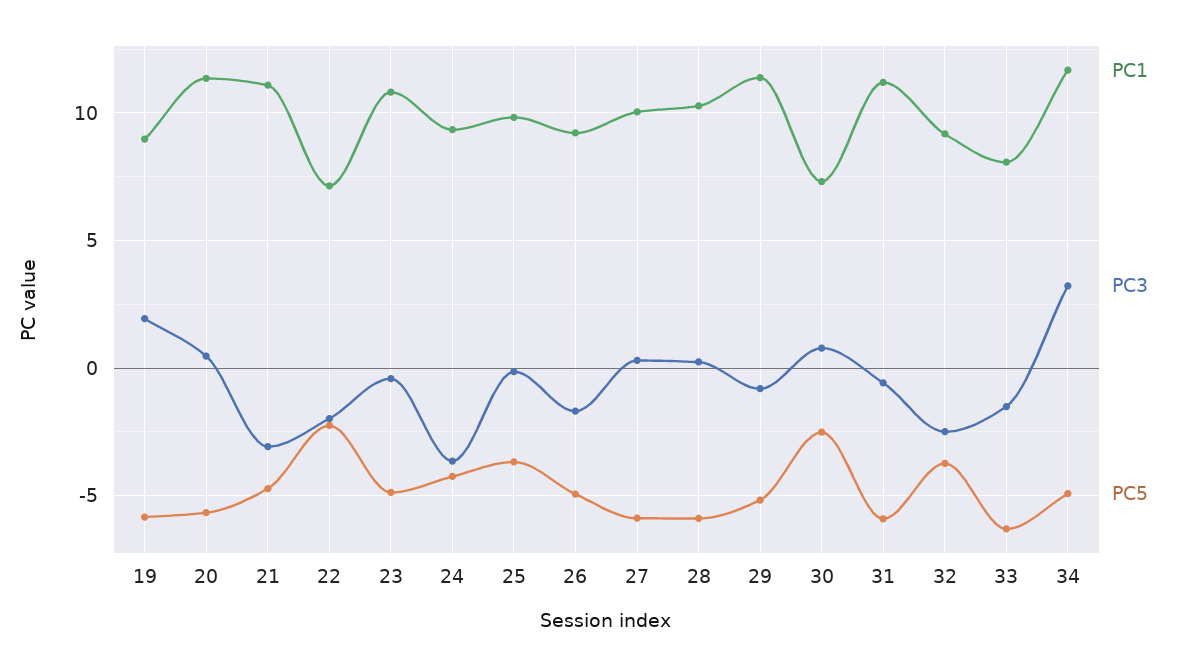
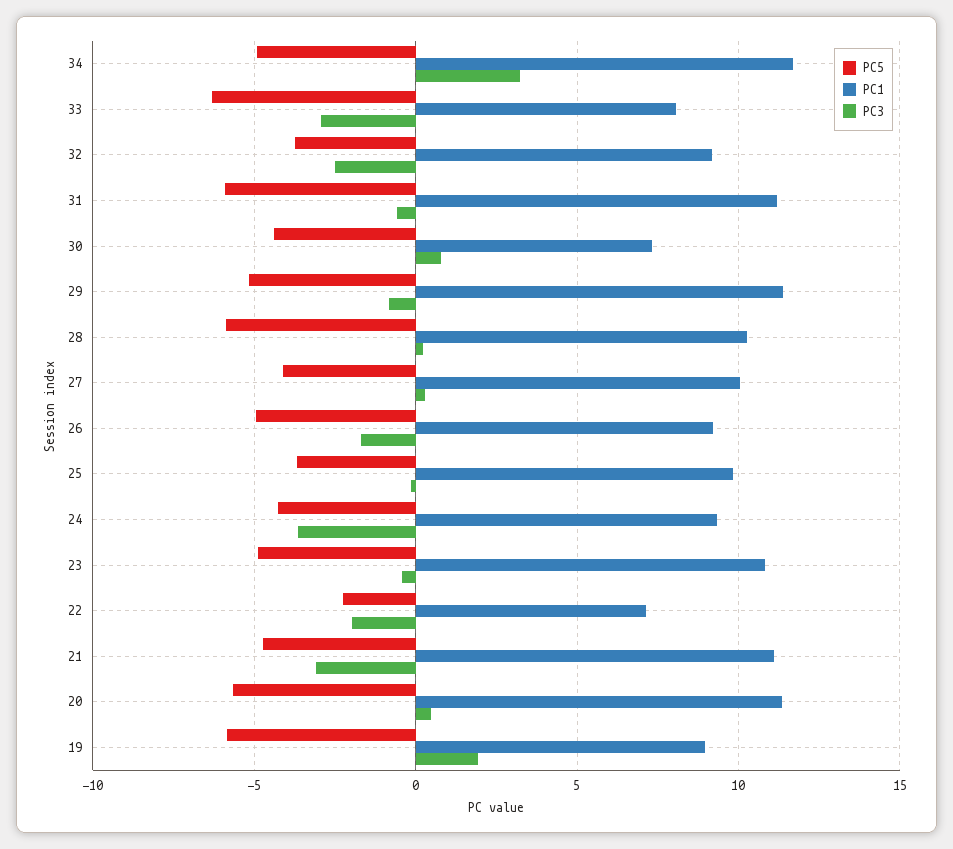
PC5, 27: -6 -> -4
PC5, 30: -2.5 -> -4.5
PC3, 33: -1.5 -> -3

